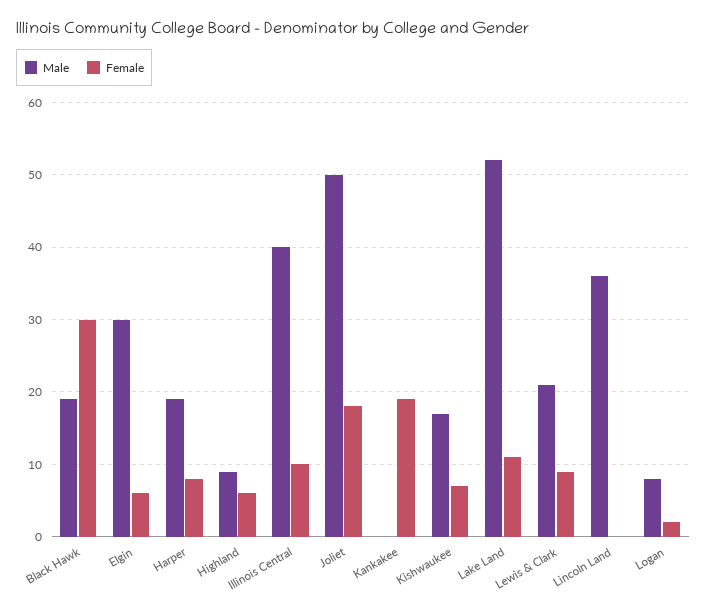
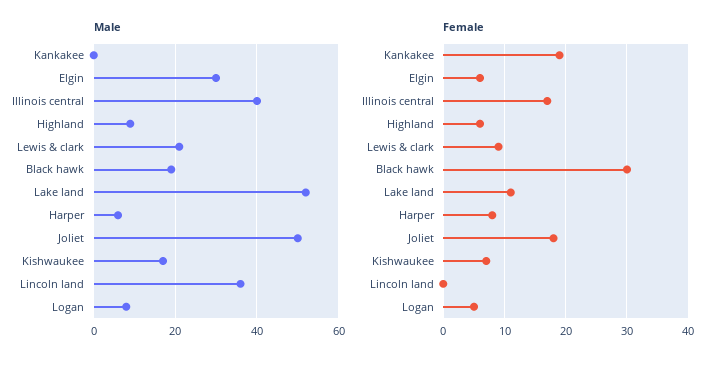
Male, Harper: 19 -> 5
Female, Illinois Central: 10 -> 17
Female, Logan: 2 -> 5

